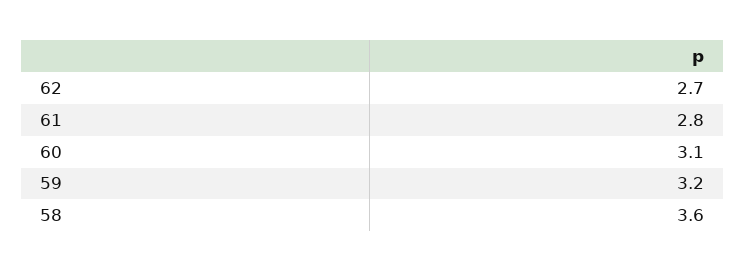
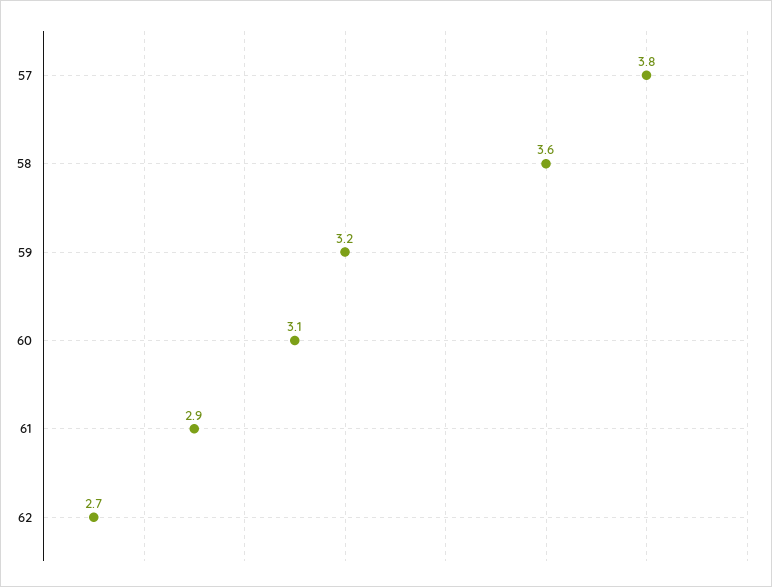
61: 2.8 -> 2.9
57: none -> 3.8

